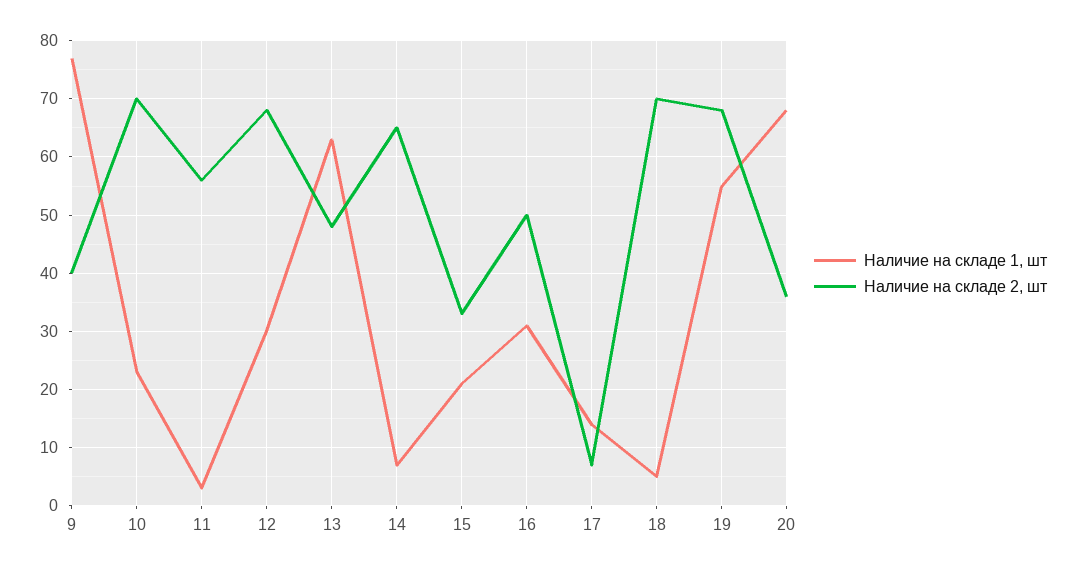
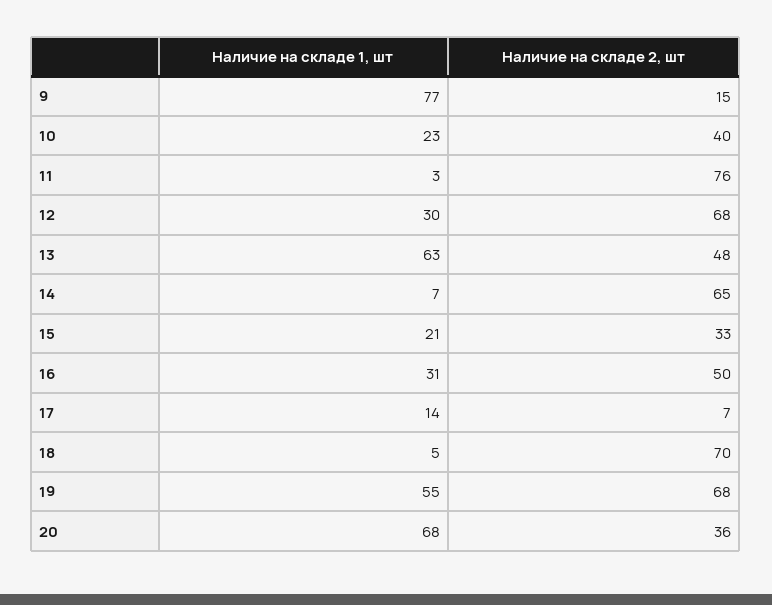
Наличие на складе 2, шт, 9: 40 -> 15
Наличие на складе 2, шт, 10: 70 -> 40
Наличие на складе 2, шт, 11: 55 -> 76

